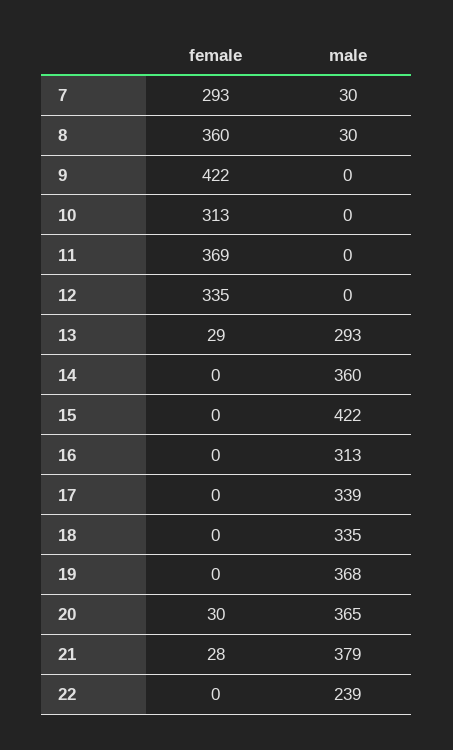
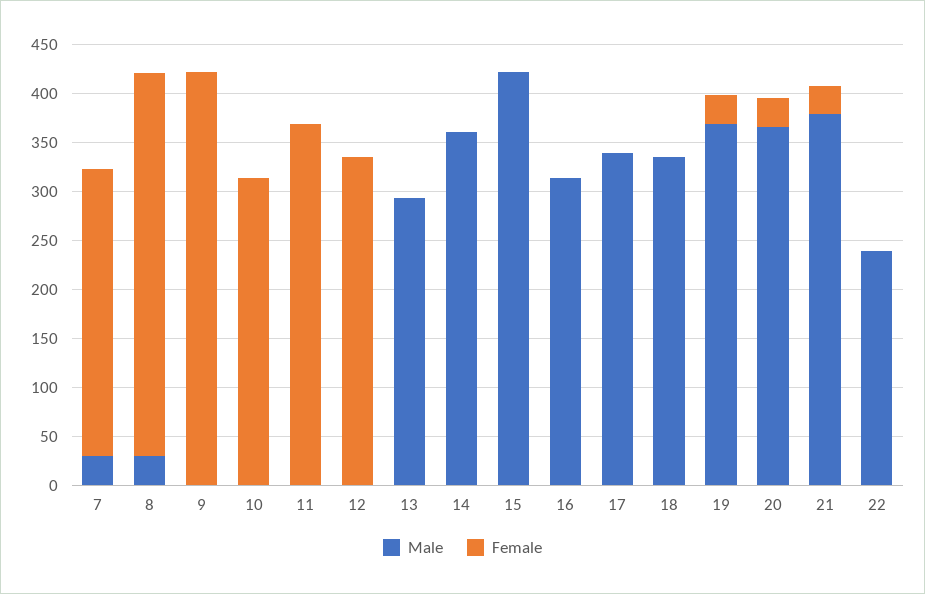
female, 8: 360 -> 390
female, 13: 29 -> 0
female, 19: 0 -> 30

